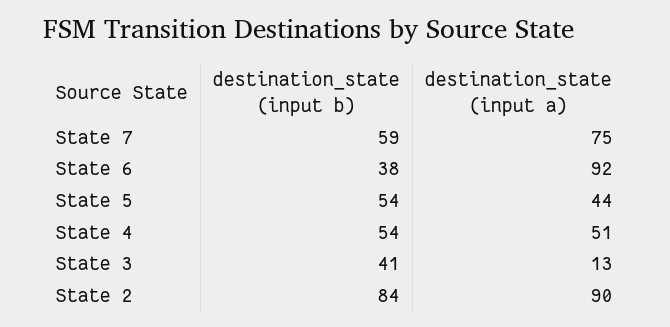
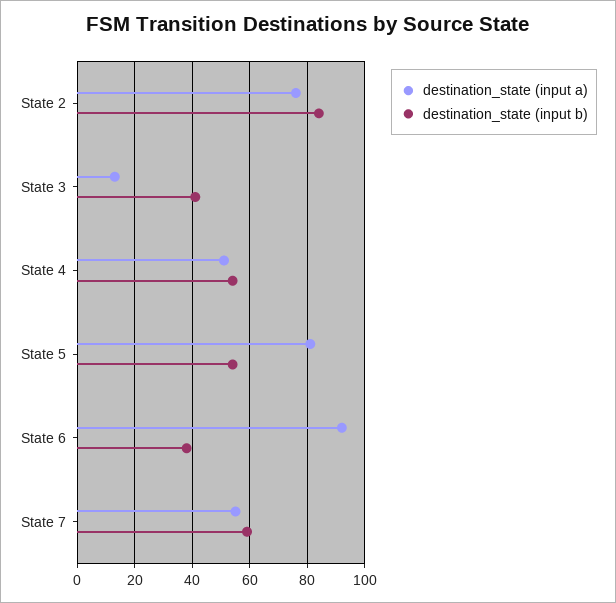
destination_state (input a), State 7: 75 -> 55
destination_state (input a), State 5: 44 -> 80
destination_state (input a), State 2: 90 -> 75

